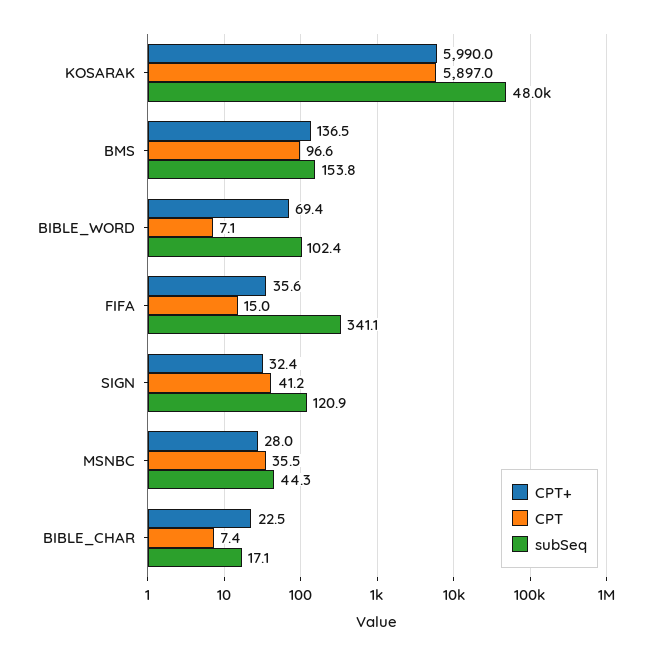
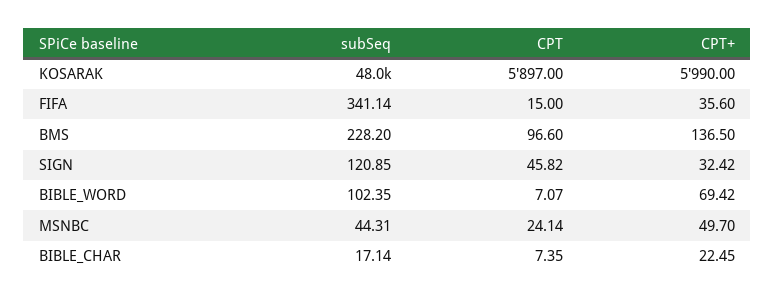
subSeq, BMS: 153.8 -> 228.2
CPT, SIGN: 41.2 -> 45.82
CPT+, MSNBC: 28 -> 49.7
CPT, MSNBC: 35.5 -> 24.14

